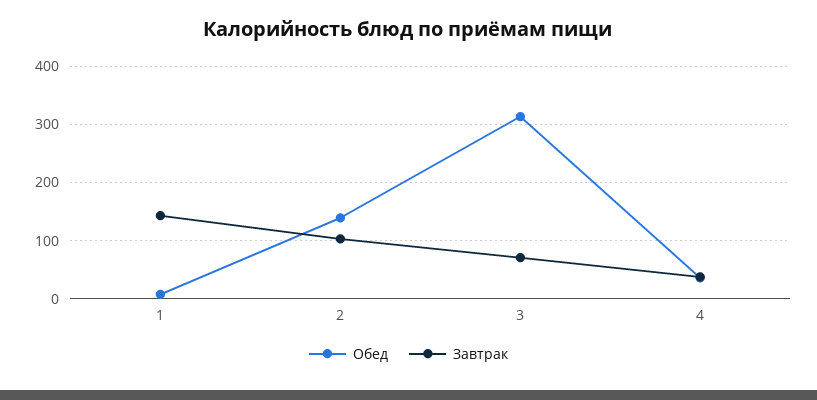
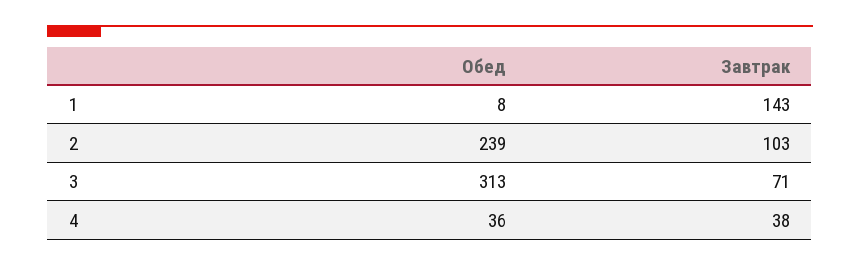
Обед, 2: 140 -> 239

